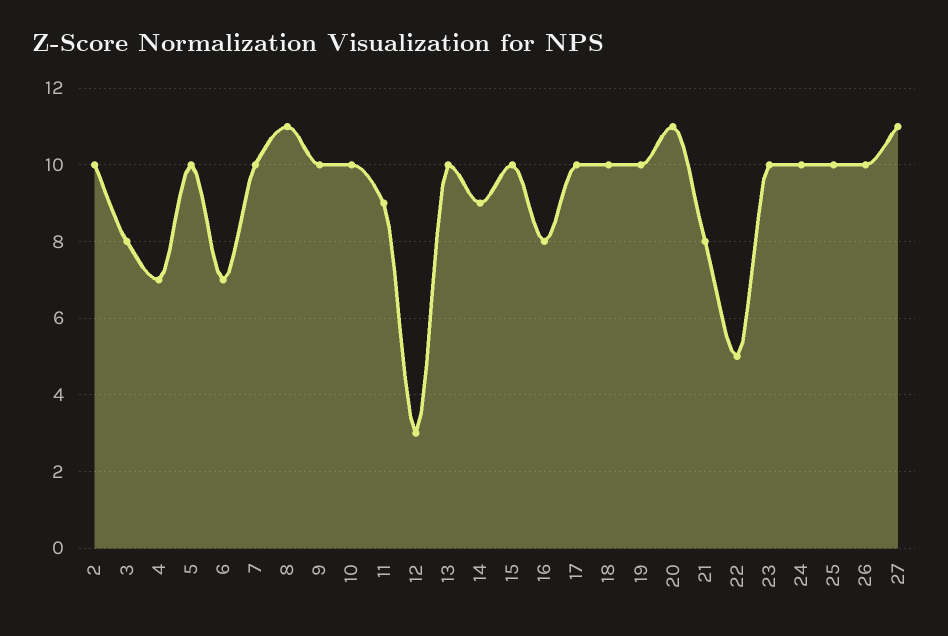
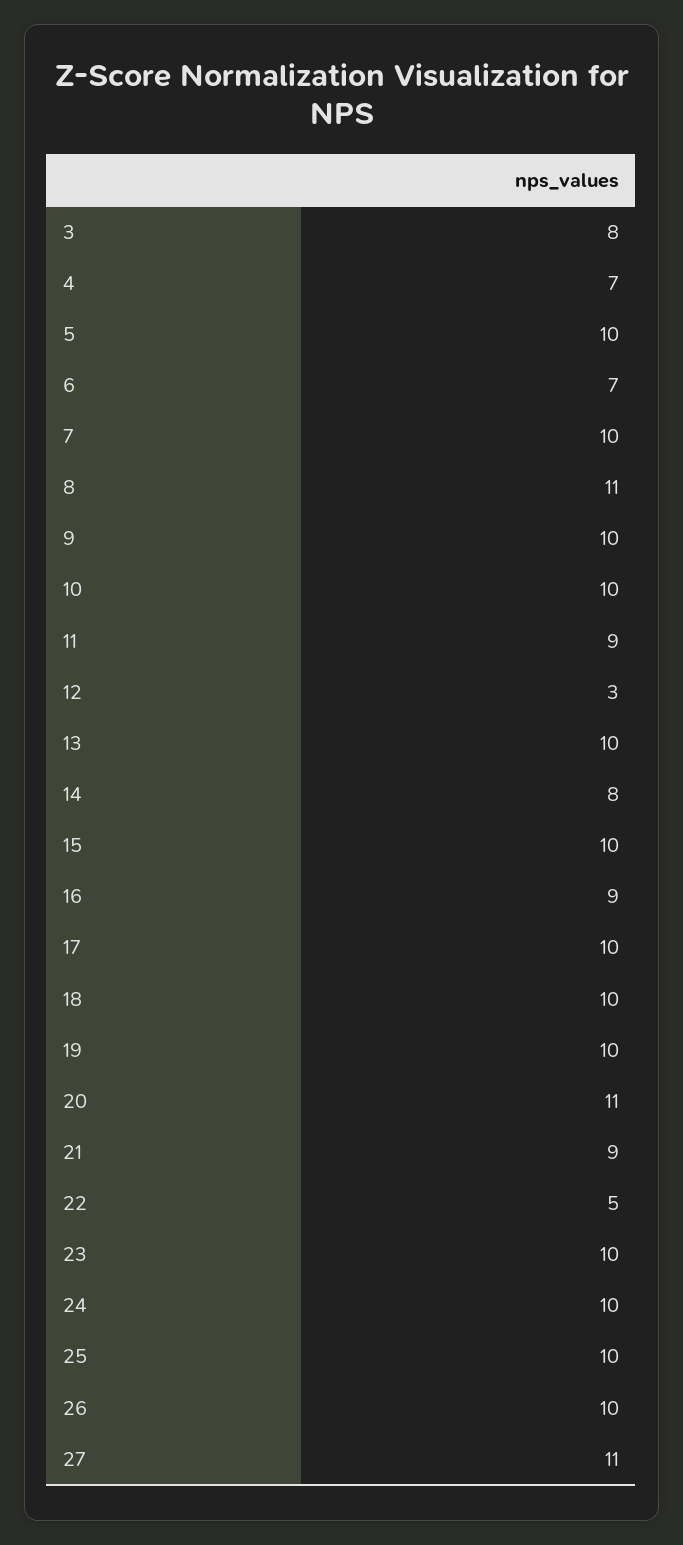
2: 10 -> none
14: 9 -> 8
16: 8 -> 9
21: 8 -> 9

